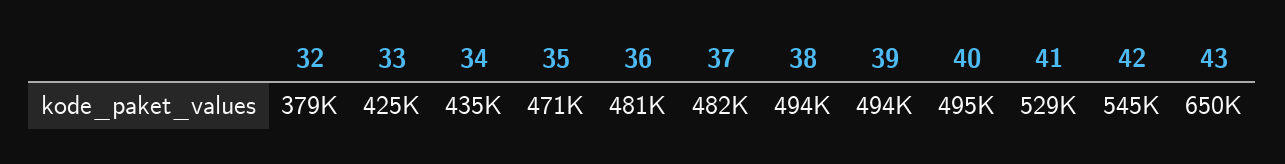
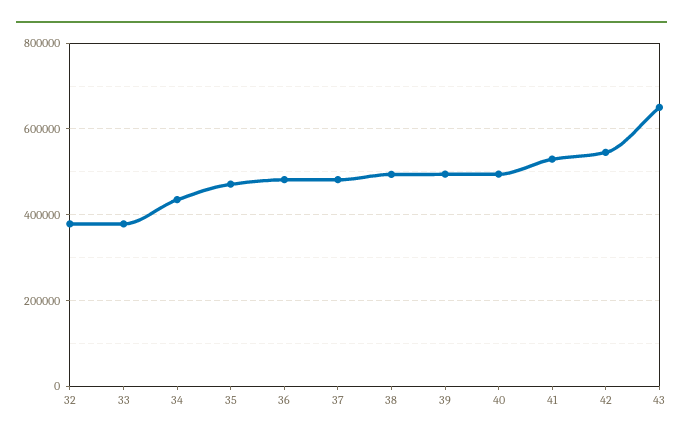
33: 425000 -> 380000

